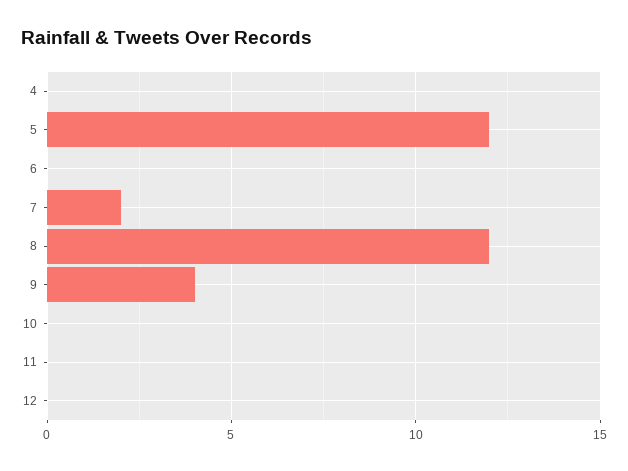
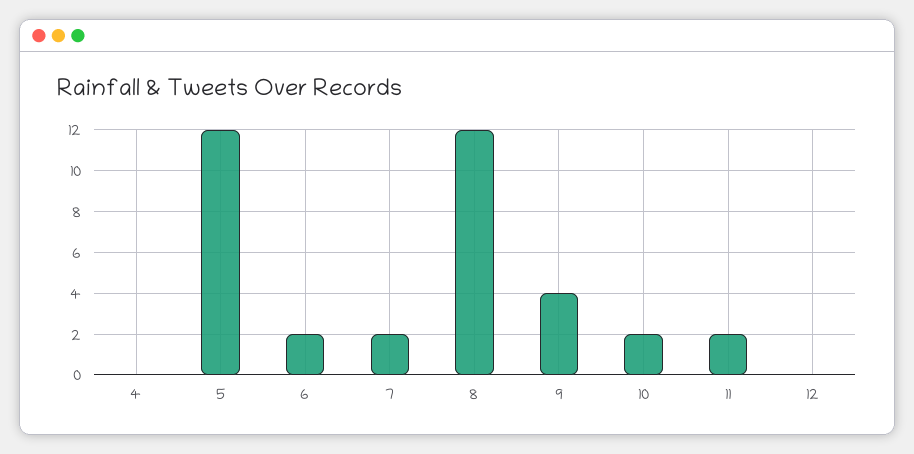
6: 0 -> 2
10: 0 -> 2
11: 0 -> 2

